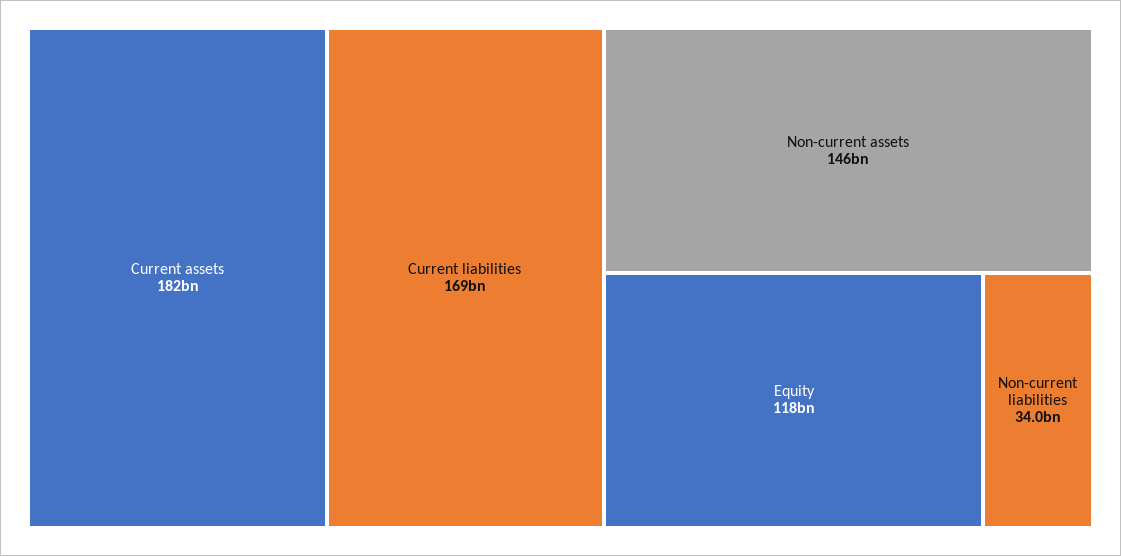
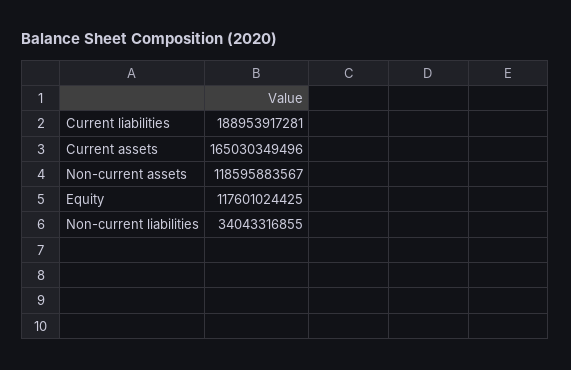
Current assets: 182000000000 -> 165030349496
Current liabilities: 169000000000 -> 188953917281
Non-current assets: 146000000000 -> 118595883567

